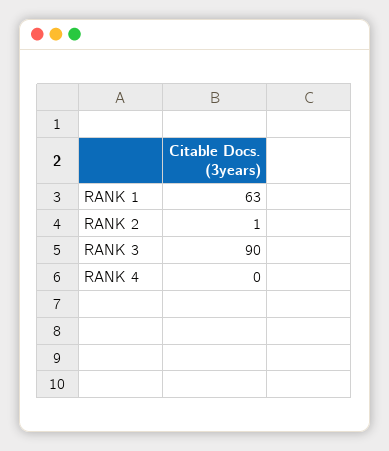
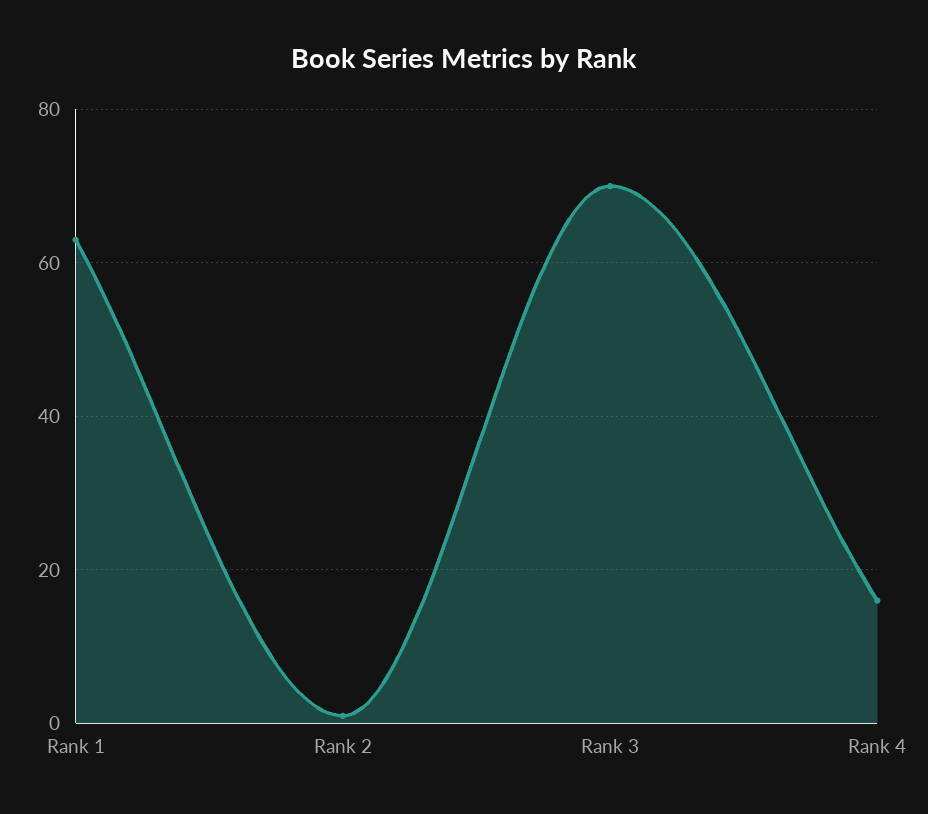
RANK 3: 90 -> 70
RANK 4: 0 -> 15

